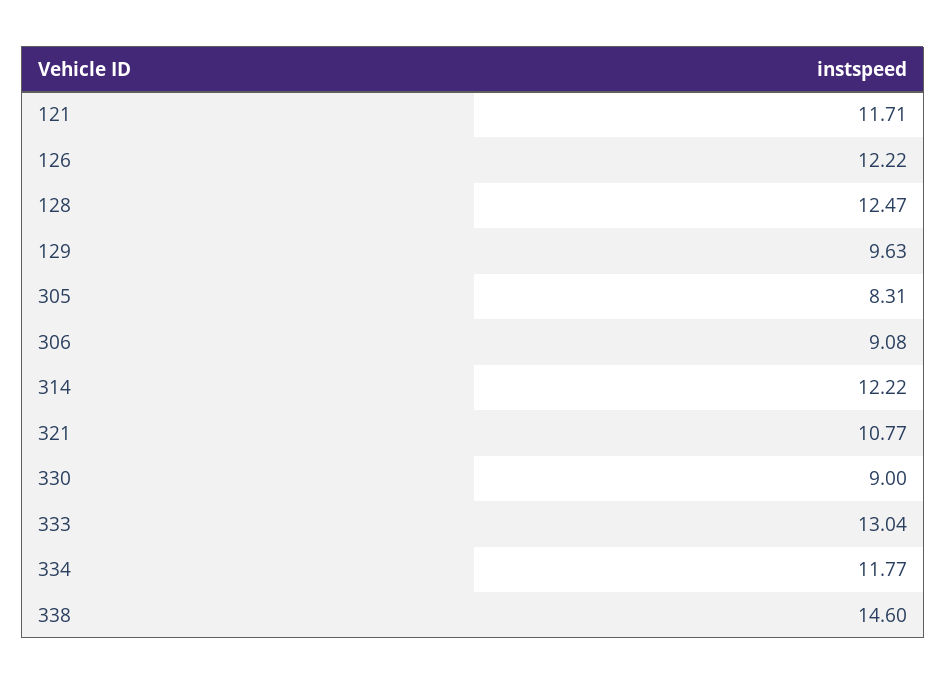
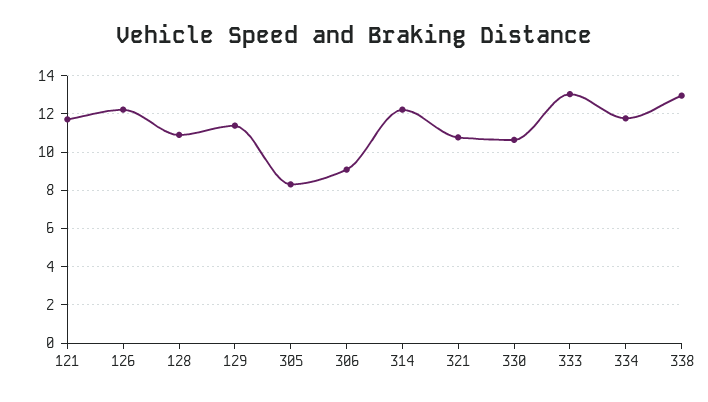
128: 12.47 -> 11
129: 9.63 -> 11.5
330: 9 -> 10.5
338: 14.6 -> 13

